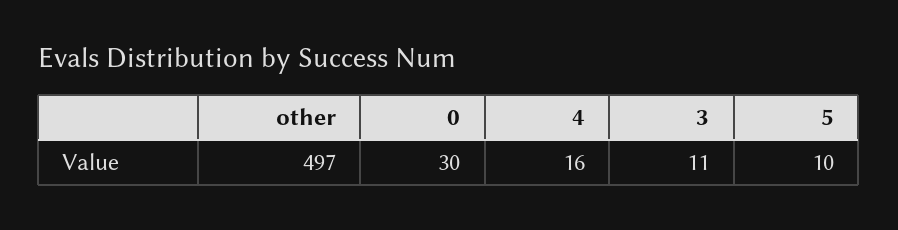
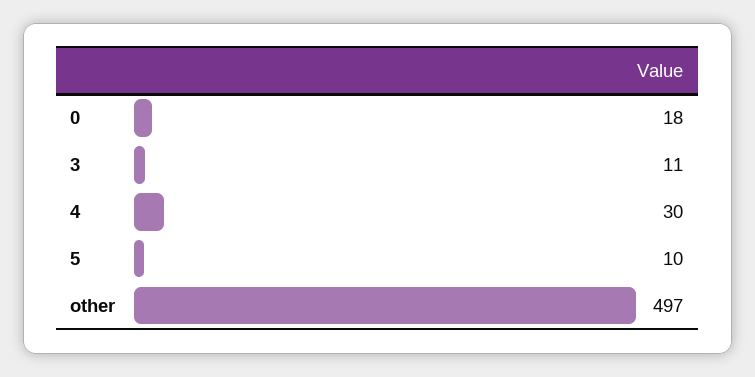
0: 30 -> 18
4: 16 -> 30

